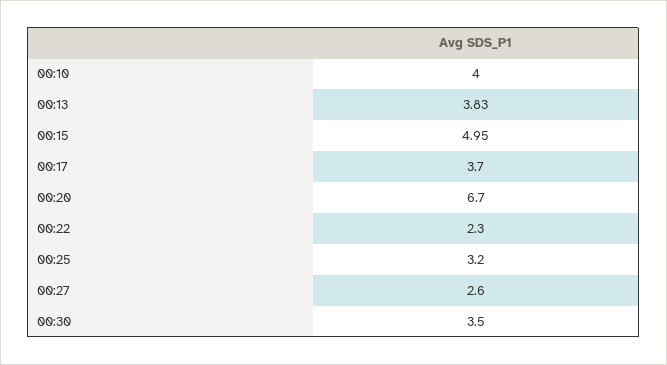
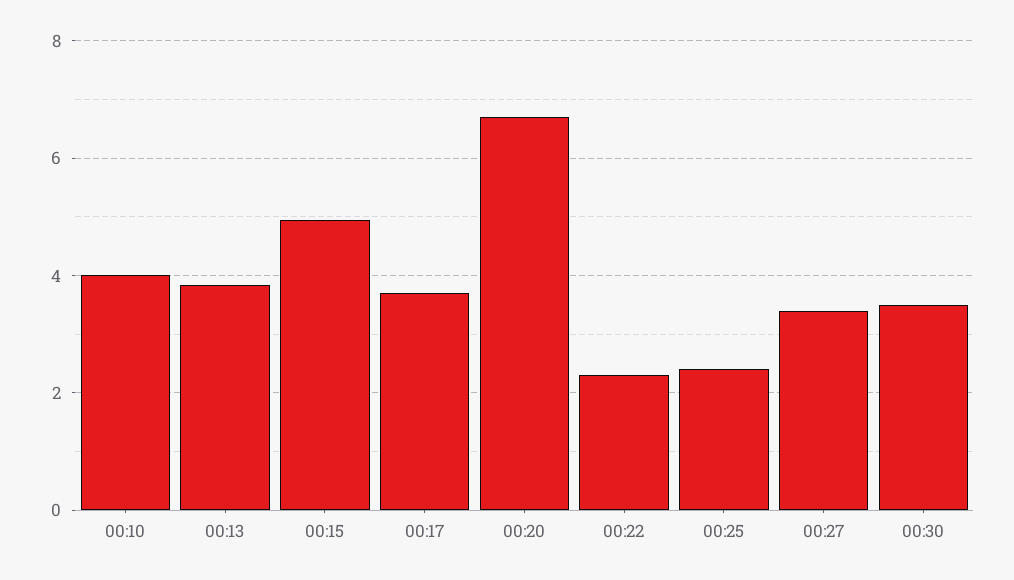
00:25: 3.2 -> 2.4
00:27: 2.6 -> 3.4

